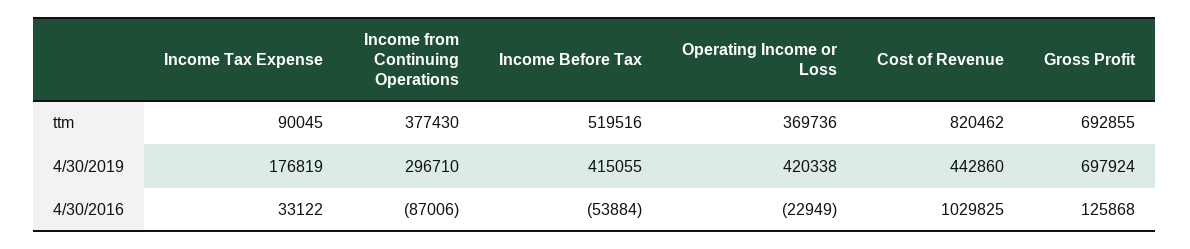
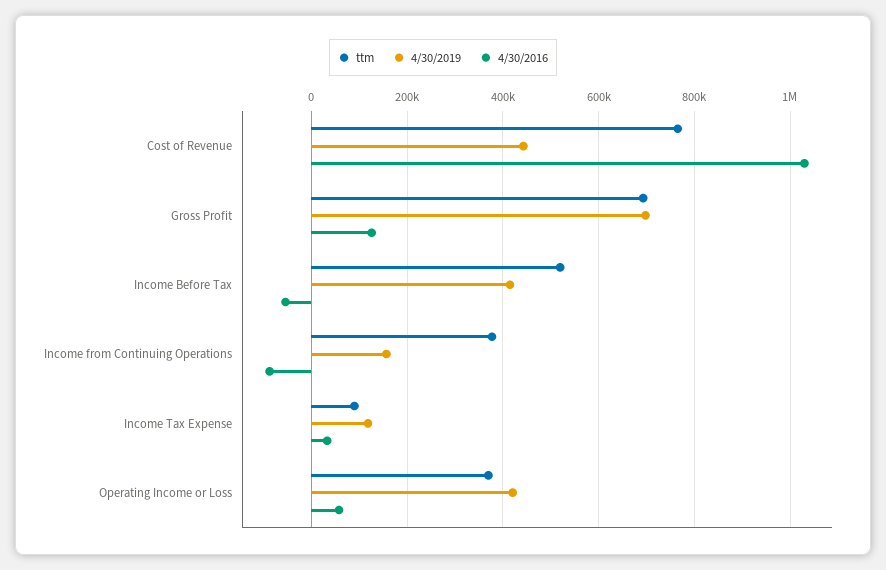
ttm, Cost of Revenue: 820462 -> 760000
4/30/2019, Income Tax Expense: 176819 -> 120000
4/30/2019, Income from Continuing Operations: 296710 -> 160000
4/30/2016, Operating Income or Loss: -22949 -> 60000

